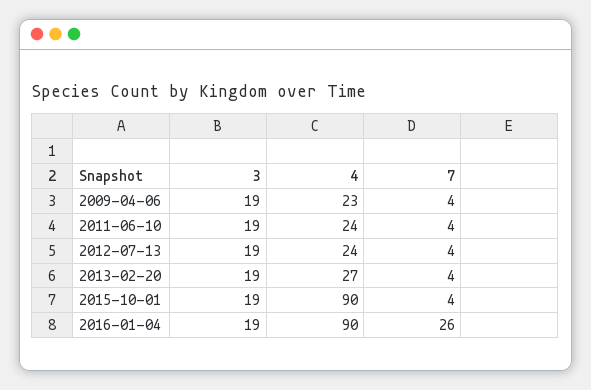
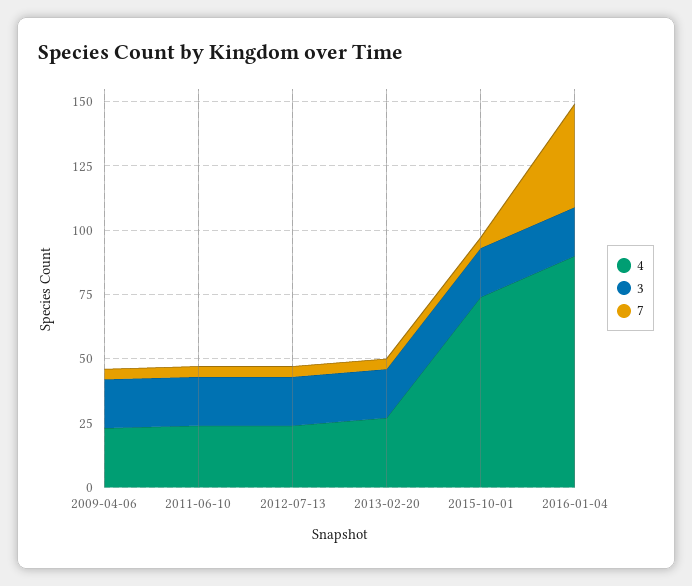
4, 2015-10-01: 90 -> 75
7, 2016-01-04: 26 -> 40

